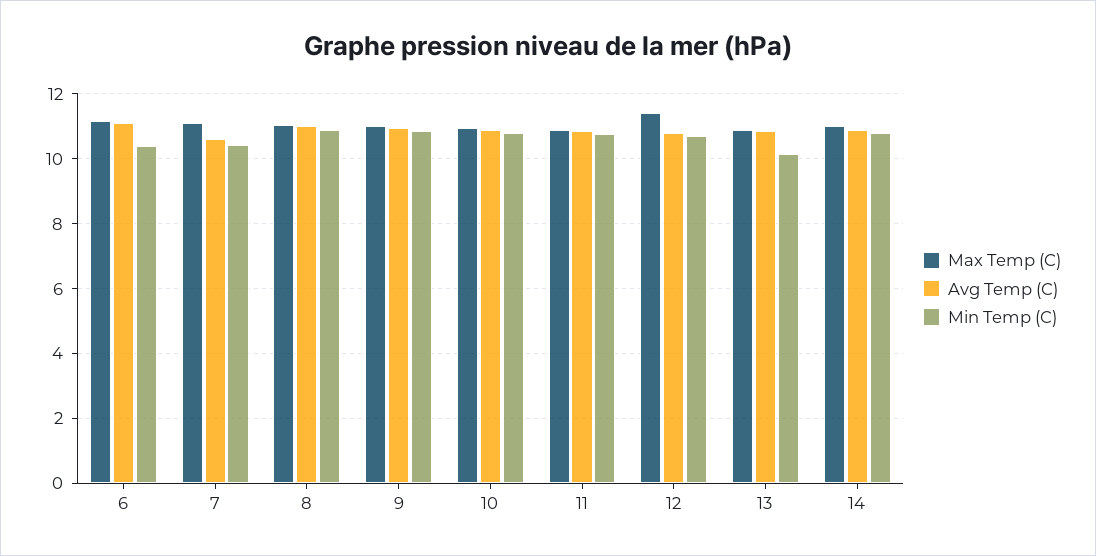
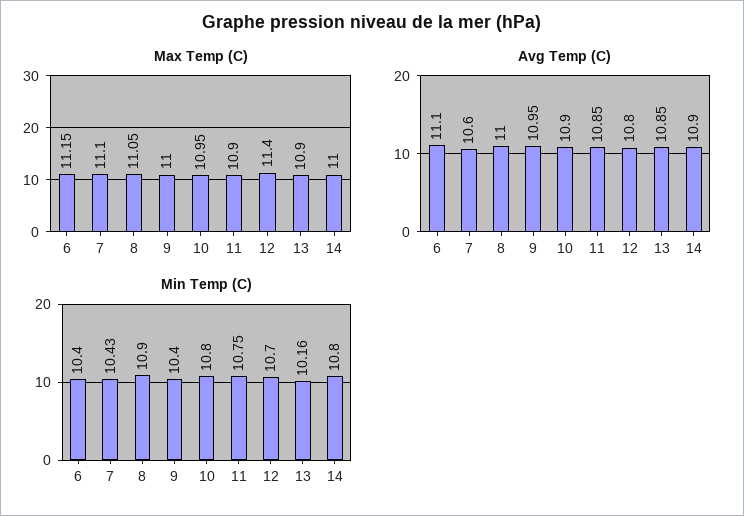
Min Temp (C), 9: 10.8 -> 10.4

